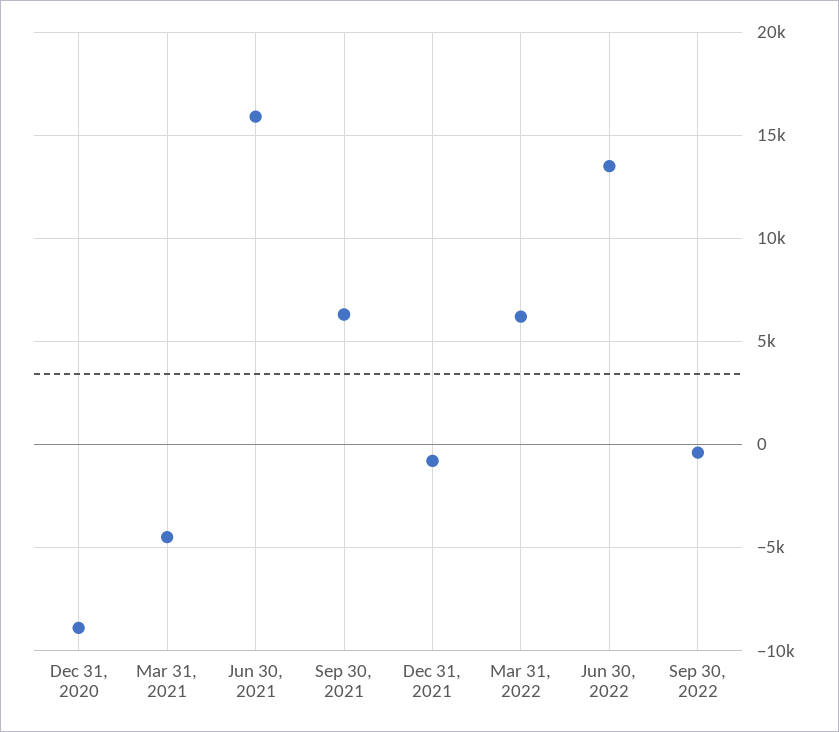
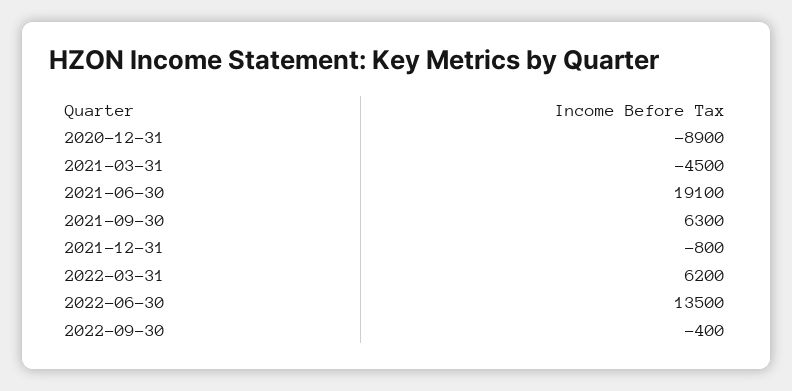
Jun 30, 2021: 16000 -> 19100

